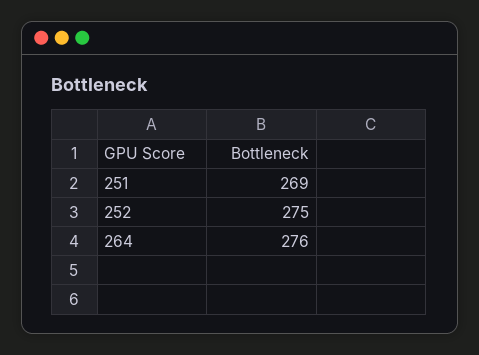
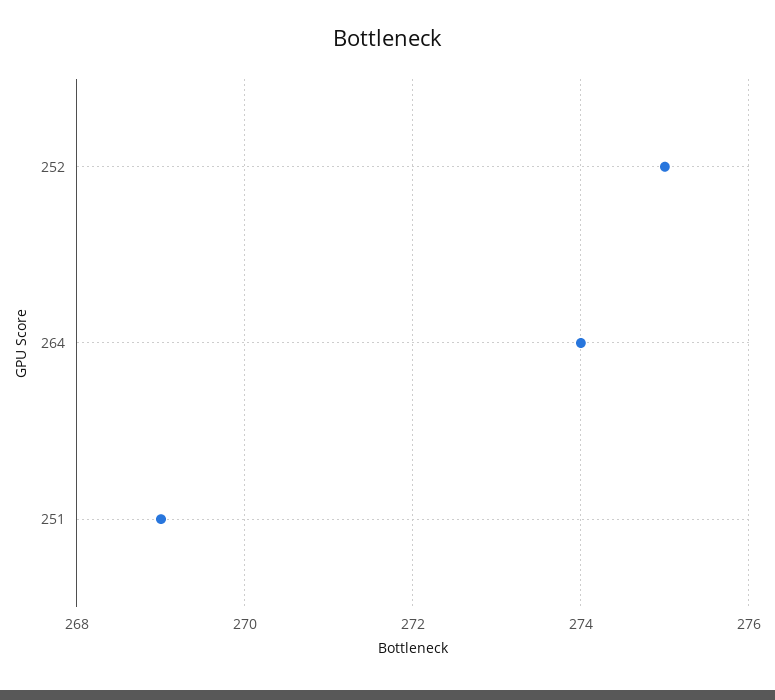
264: 276 -> 274

